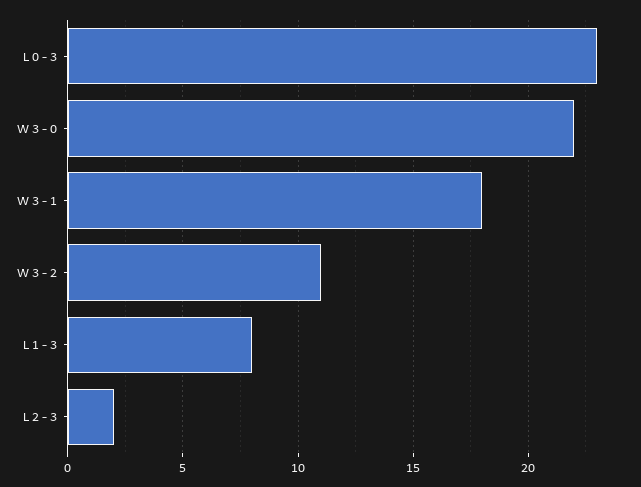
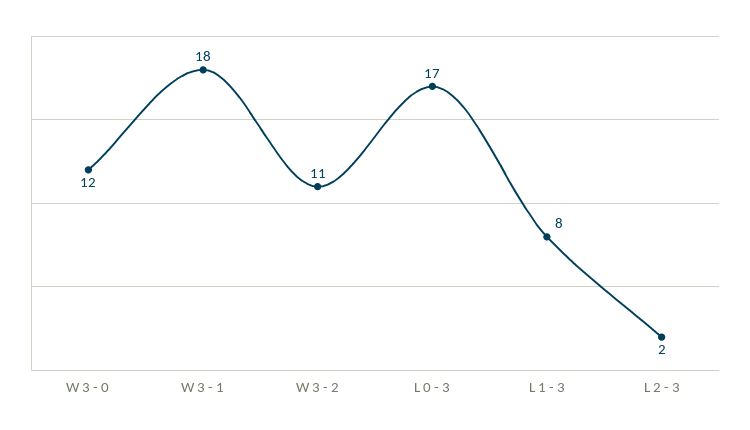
L 0 - 3: 23 -> 17
W 3 - 0: 22 -> 12

